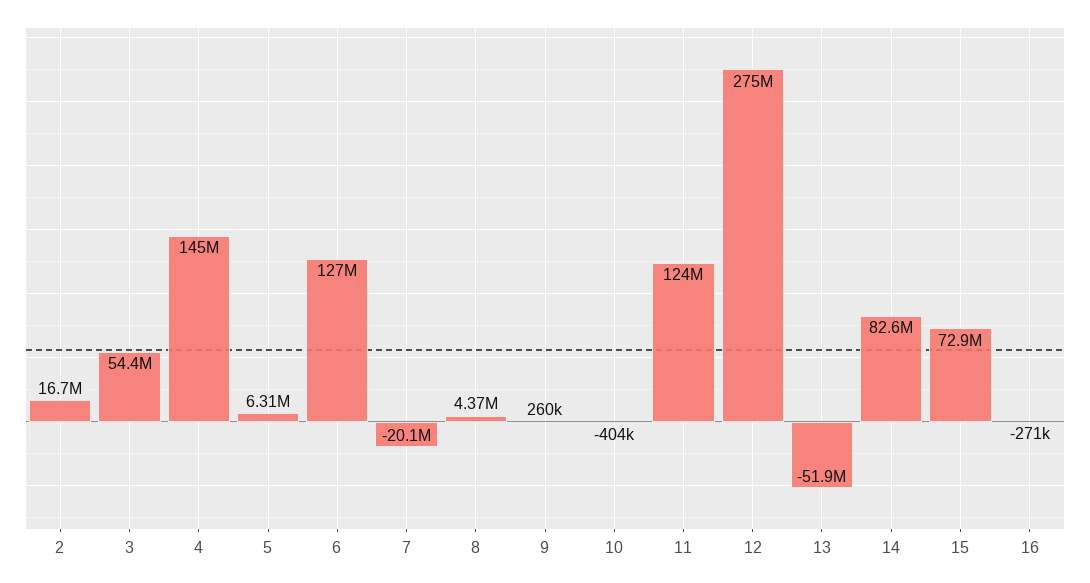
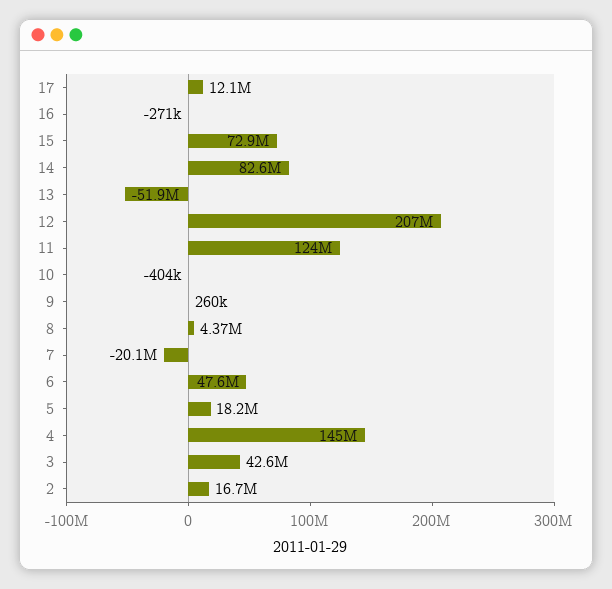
3: 54400000 -> 42600000
5: 6310000 -> 18200000
6: 127000000 -> 47600000
12: 275000000 -> 207000000
17: none -> 12100000

